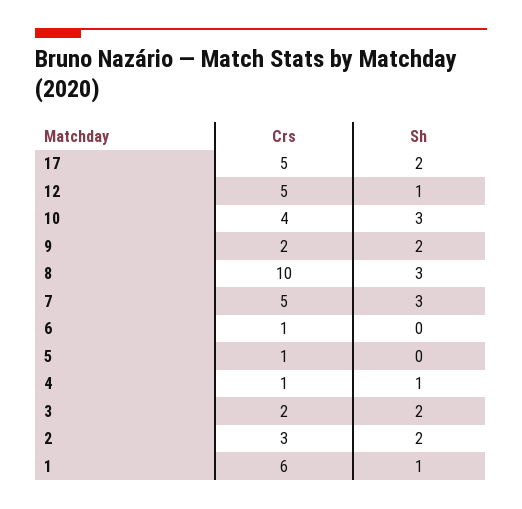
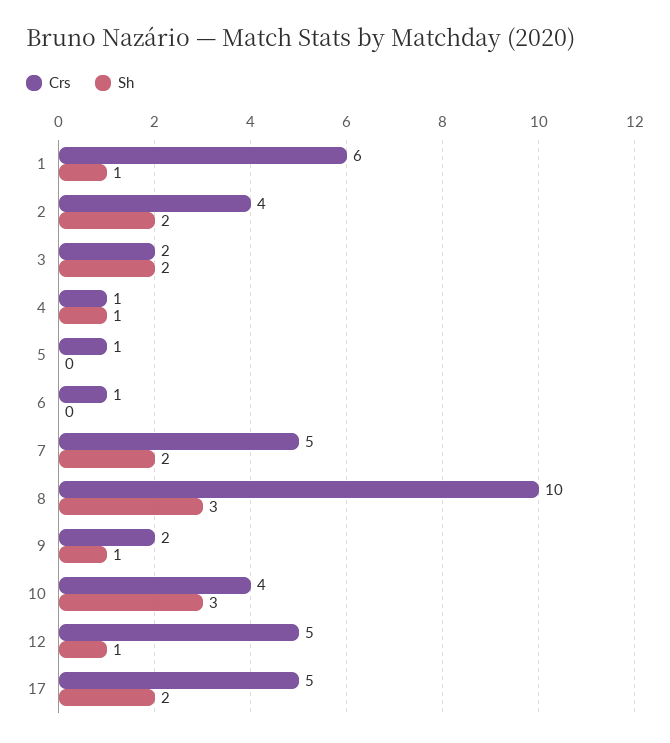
Sh, 9: 2 -> 1
Sh, 7: 3 -> 2
Crs, 2: 3 -> 4

